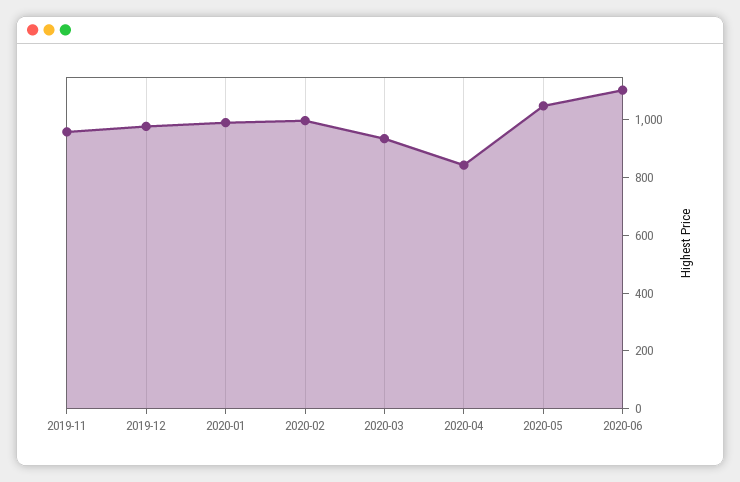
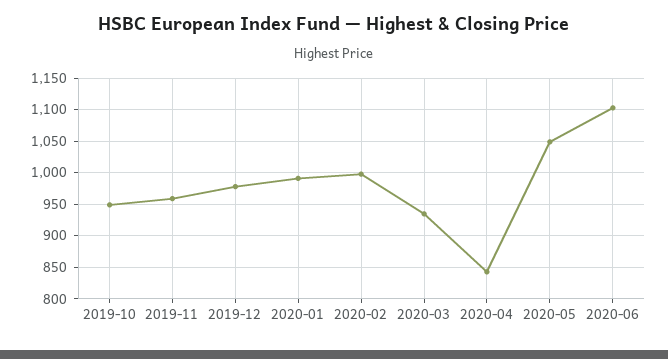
2019-10: none -> 950

